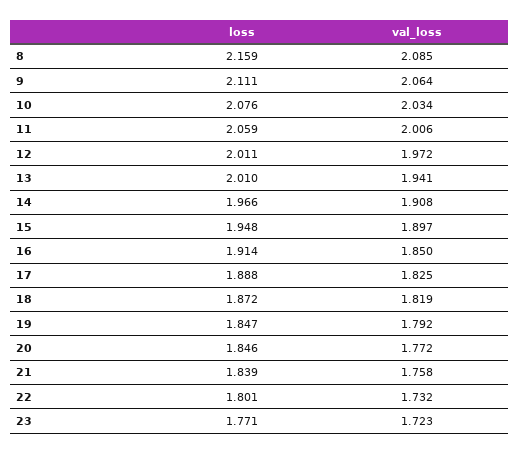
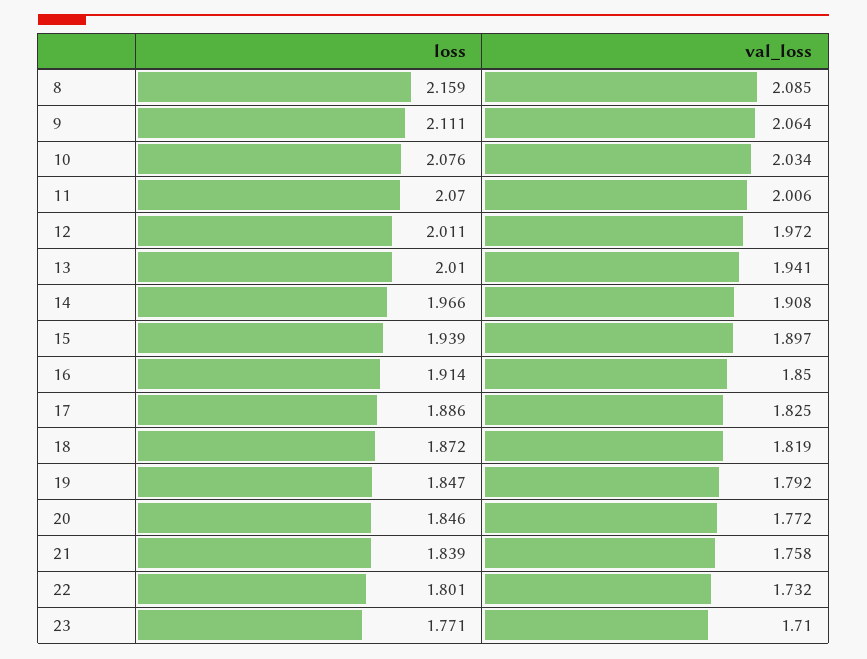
loss, 11: 2.059 -> 2.07
loss, 15: 1.948 -> 1.939
loss, 17: 1.888 -> 1.886
val_loss, 23: 1.723 -> 1.71

